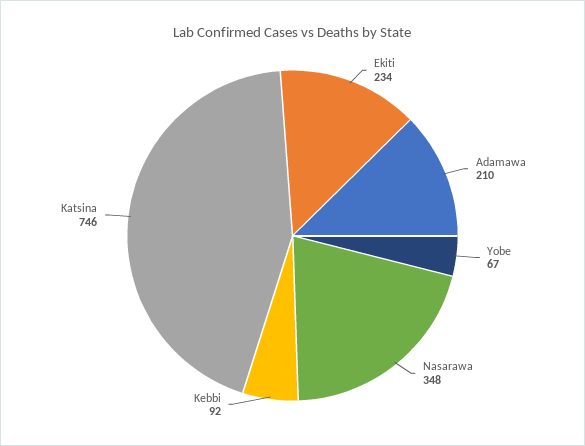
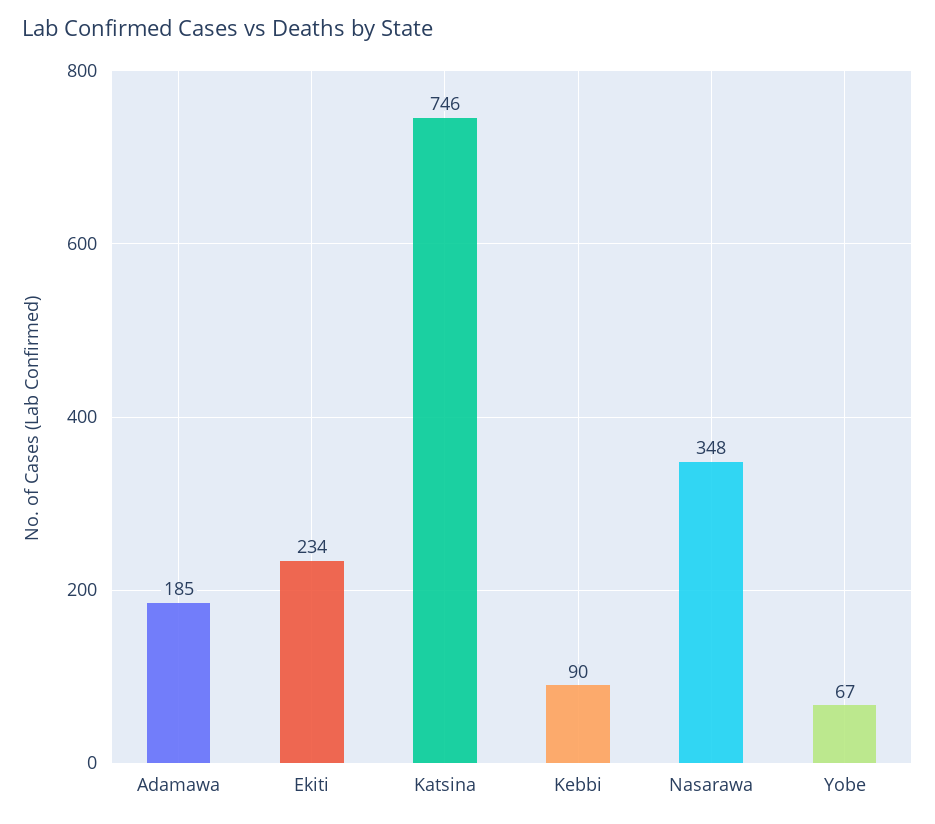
Adamawa: 210 -> 185
Kebbi: 92 -> 90

